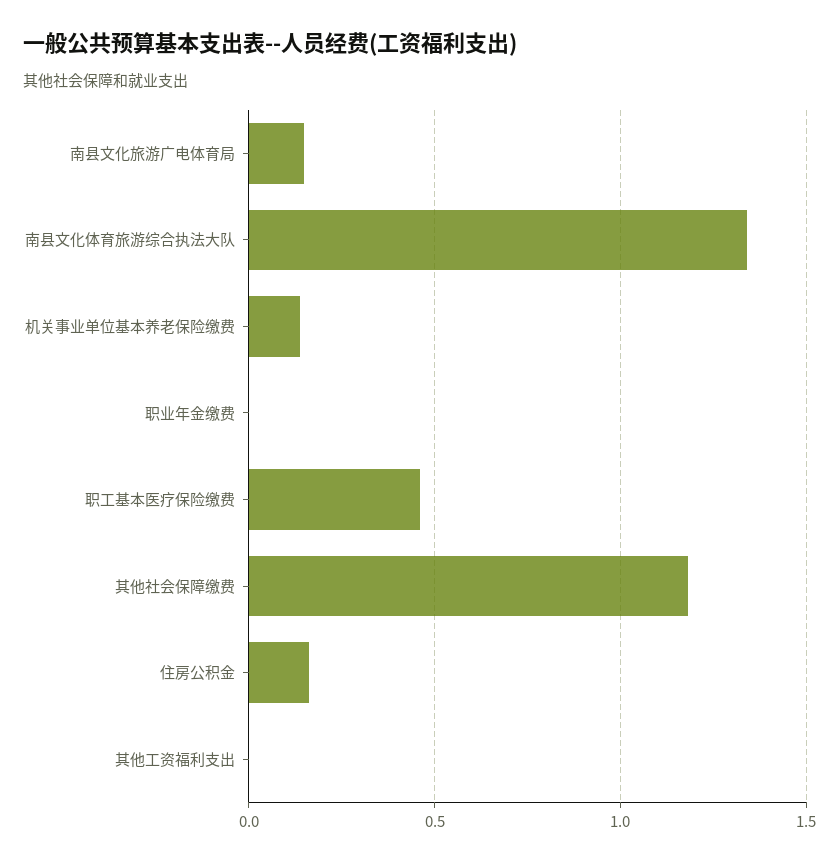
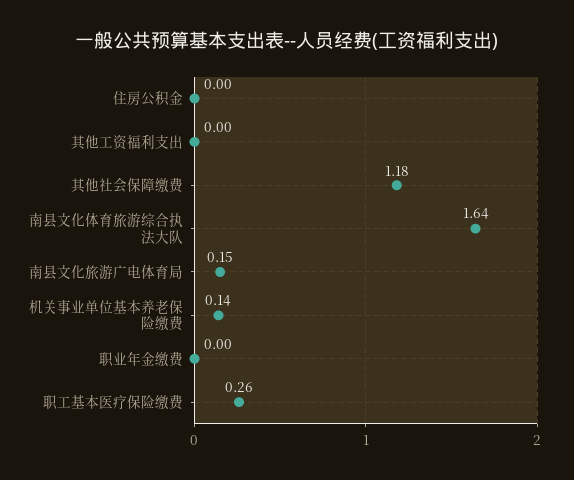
南县文化体育旅游综合执法大队: 1.35 -> 1.64
职工基本医疗保险缴费: 0.45 -> 0.26
住房公积金: 0.15 -> 0

